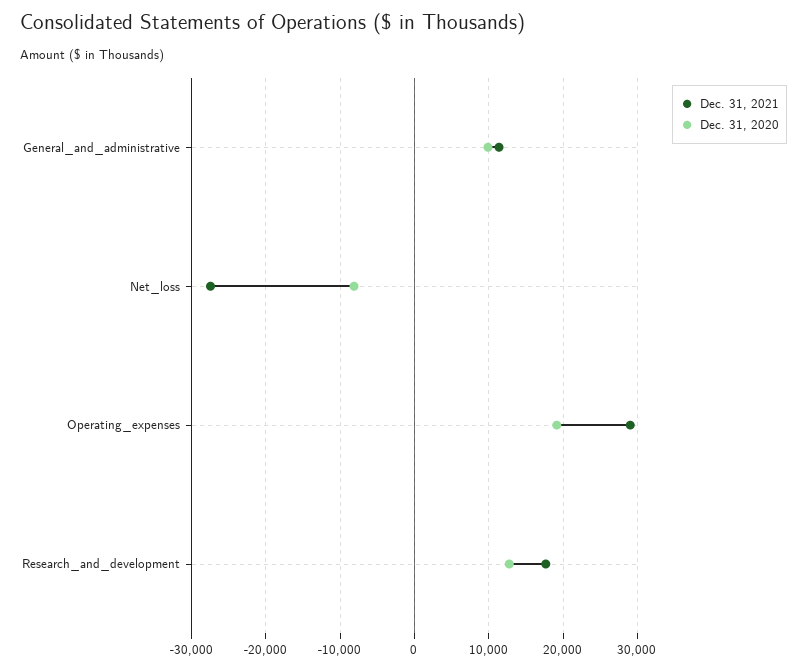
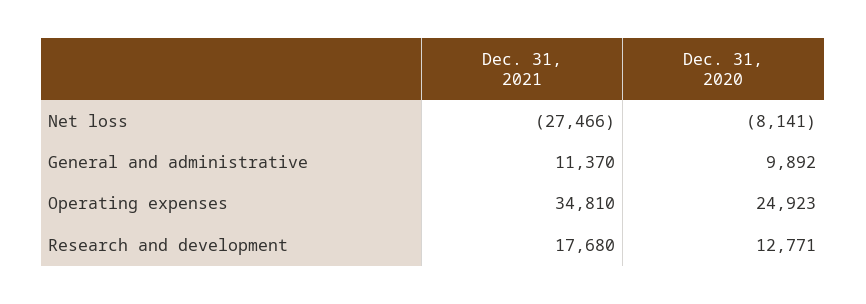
Dec. 31, 2021, Operating_expenses: 29000 -> 34810
Dec. 31, 2020, Operating_expenses: 19000 -> 24923

